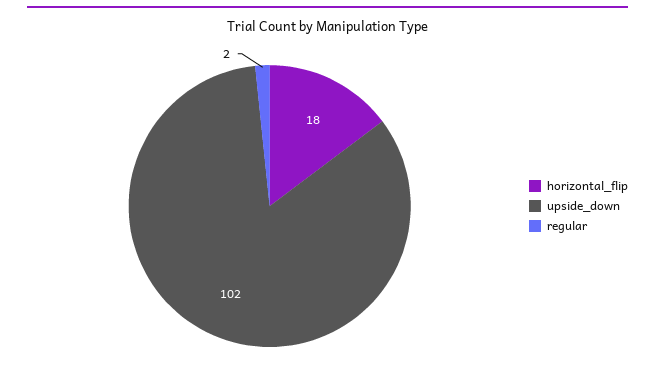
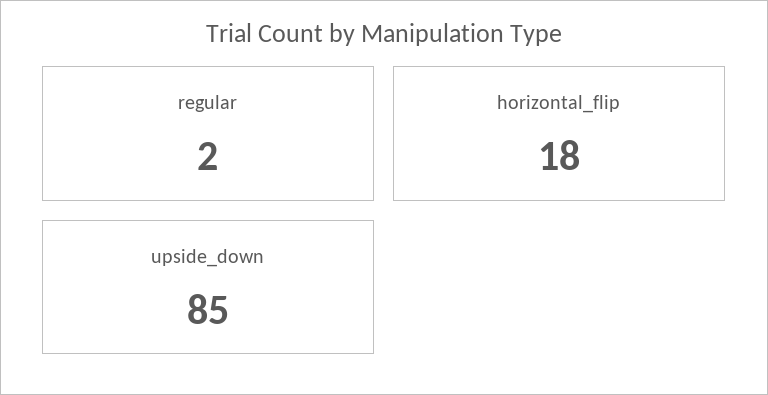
upside_down: 102 -> 85

